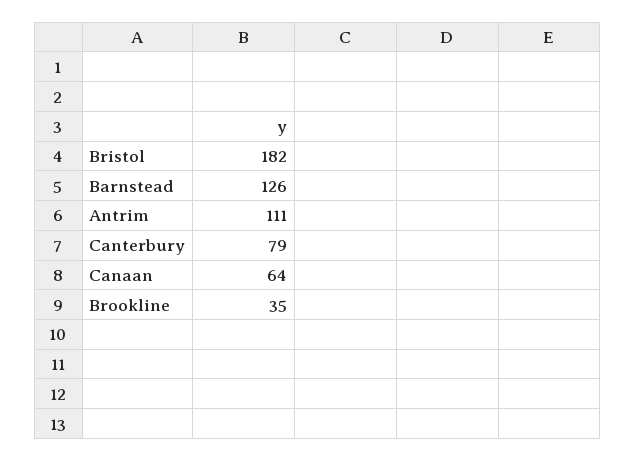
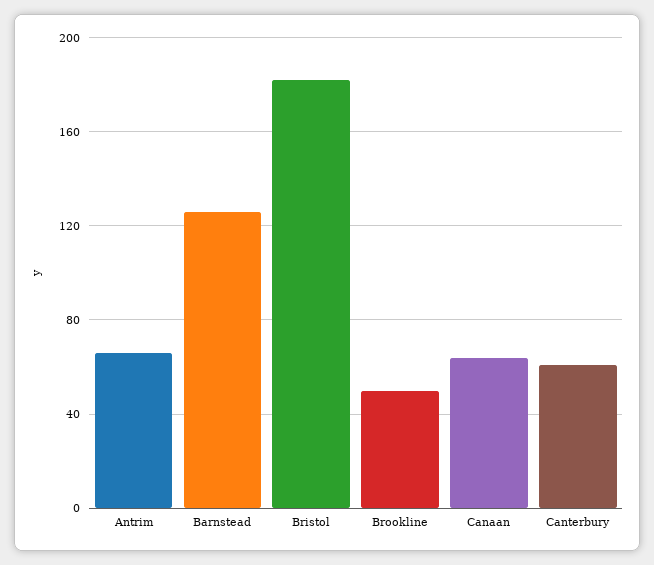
Antrim: 111 -> 65
Canterbury: 79 -> 60
Brookline: 35 -> 50

